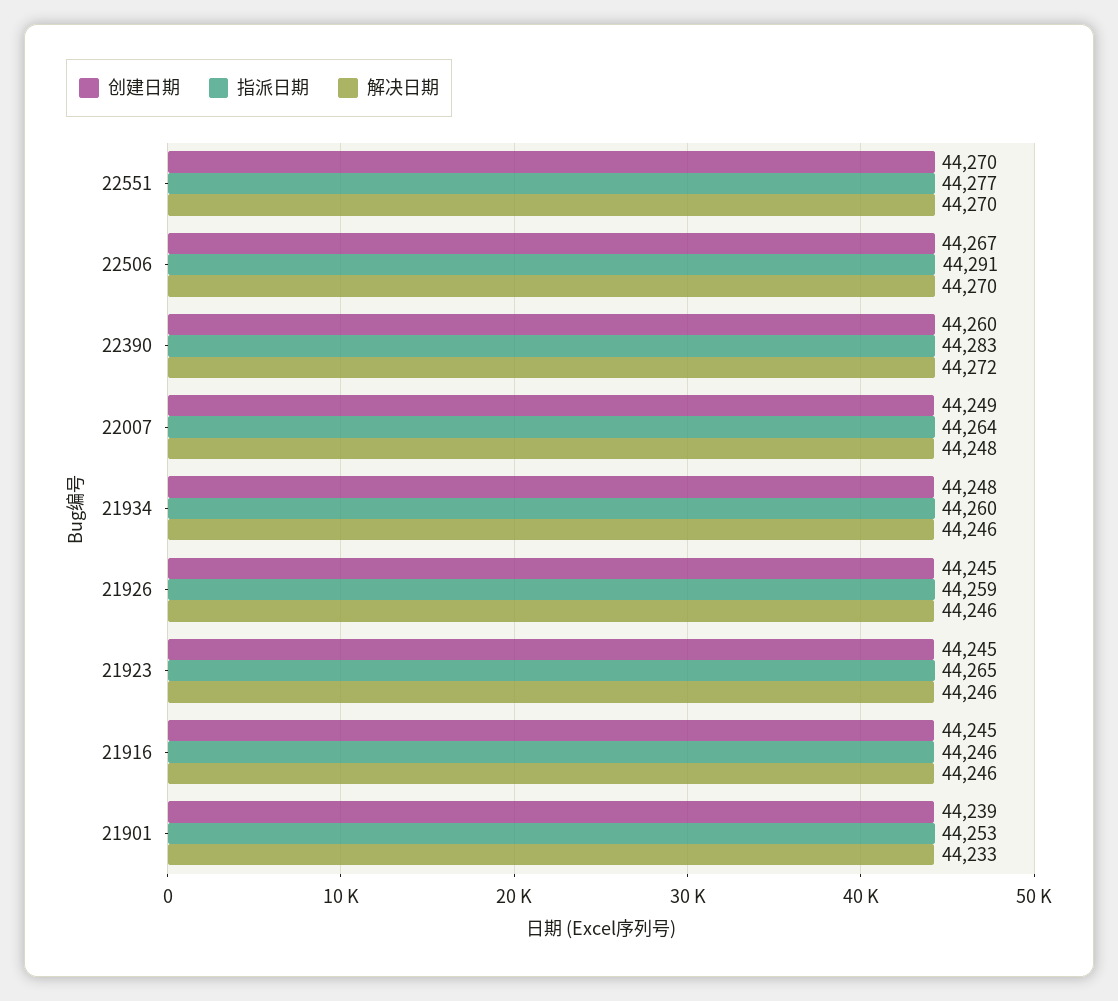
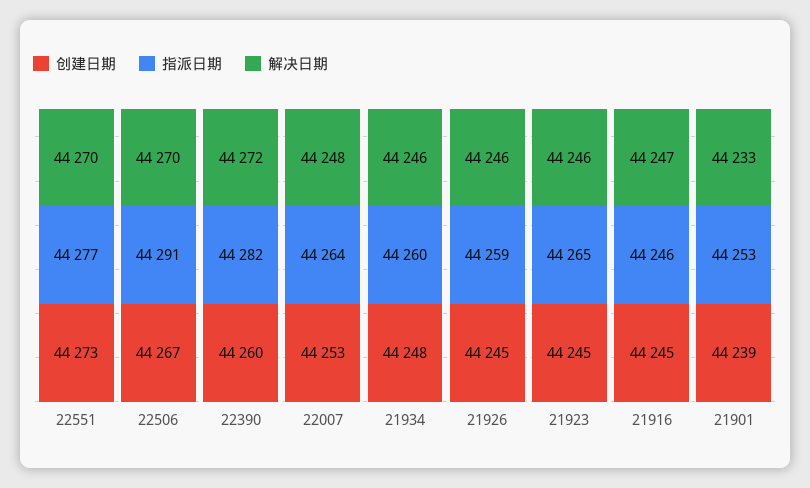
创建日期, 22551: 44270 -> 44273
指派日期, 22390: 44283 -> 44282
创建日期, 22007: 44249 -> 44253
解决日期, 21916: 44246 -> 44247

